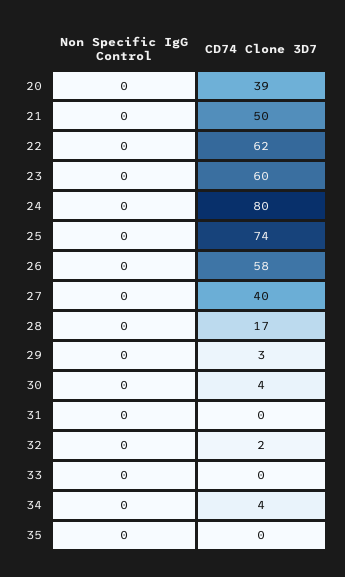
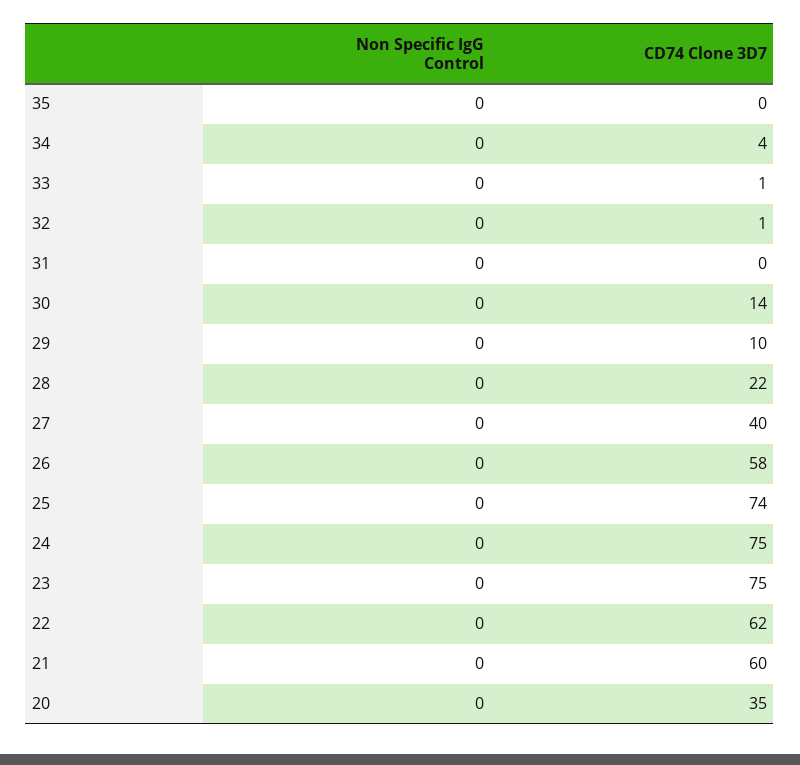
CD74 Clone 3D7, 20: 39 -> 35
CD74 Clone 3D7, 21: 50 -> 60
CD74 Clone 3D7, 23: 60 -> 75
CD74 Clone 3D7, 24: 80 -> 75
CD74 Clone 3D7, 28: 17 -> 22
CD74 Clone 3D7, 29: 3 -> 10
CD74 Clone 3D7, 30: 4 -> 14
CD74 Clone 3D7, 32: 2 -> 1
CD74 Clone 3D7, 33: 0 -> 1

